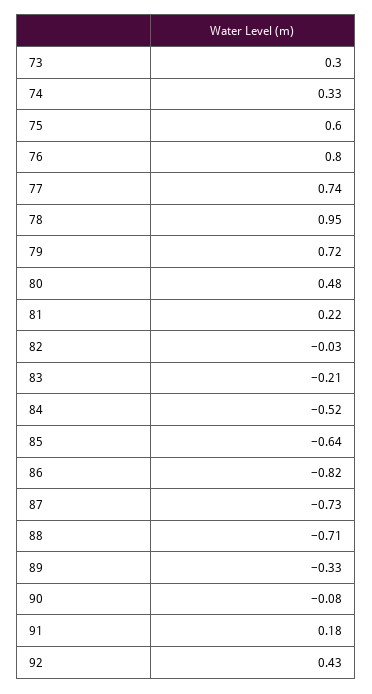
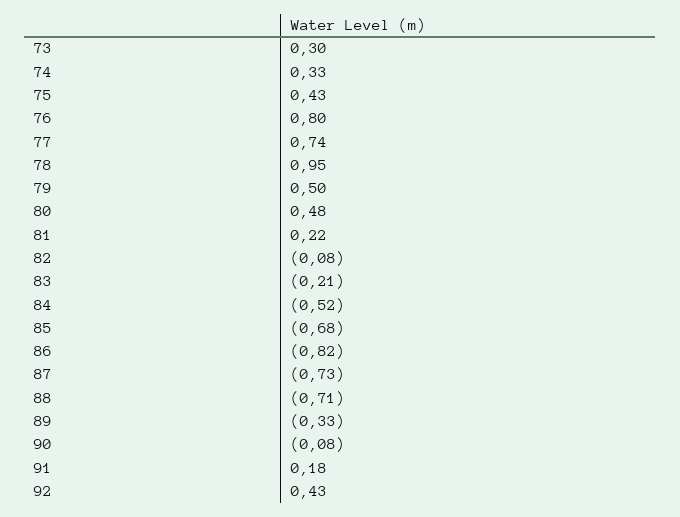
75: 0.6 -> 0.43
79: 0.72 -> 0.5
82: -0.03 -> -0.08
85: -0.64 -> -0.68

